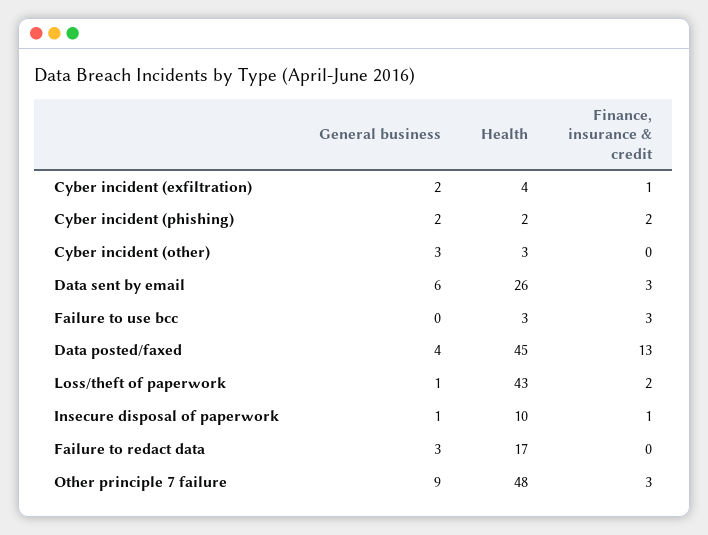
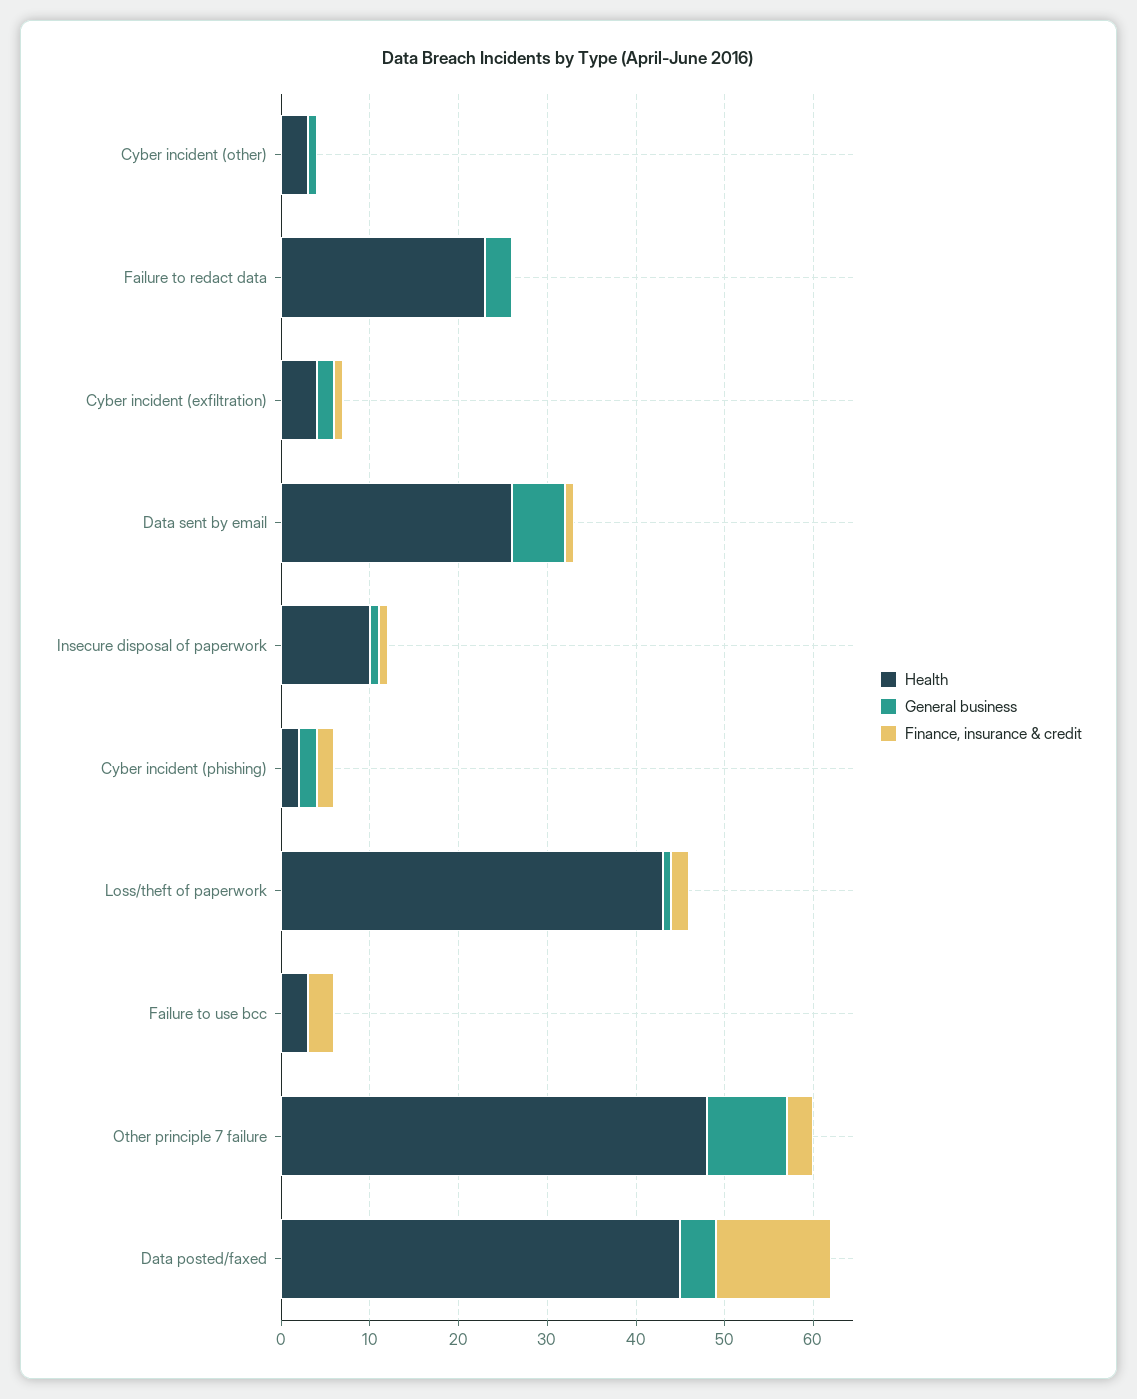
General business, Cyber incident (other): 3 -> 1
Finance, insurance & credit, Data sent by email: 3 -> 1
Health, Failure to redact data: 17 -> 23

